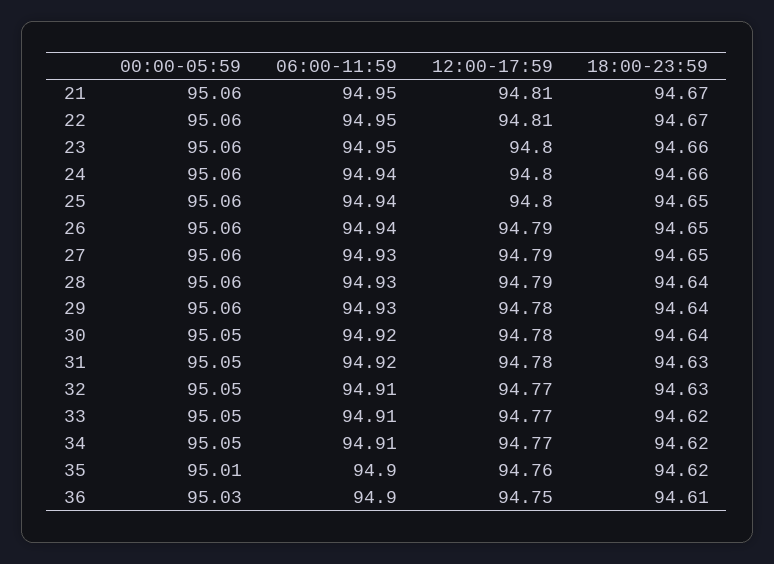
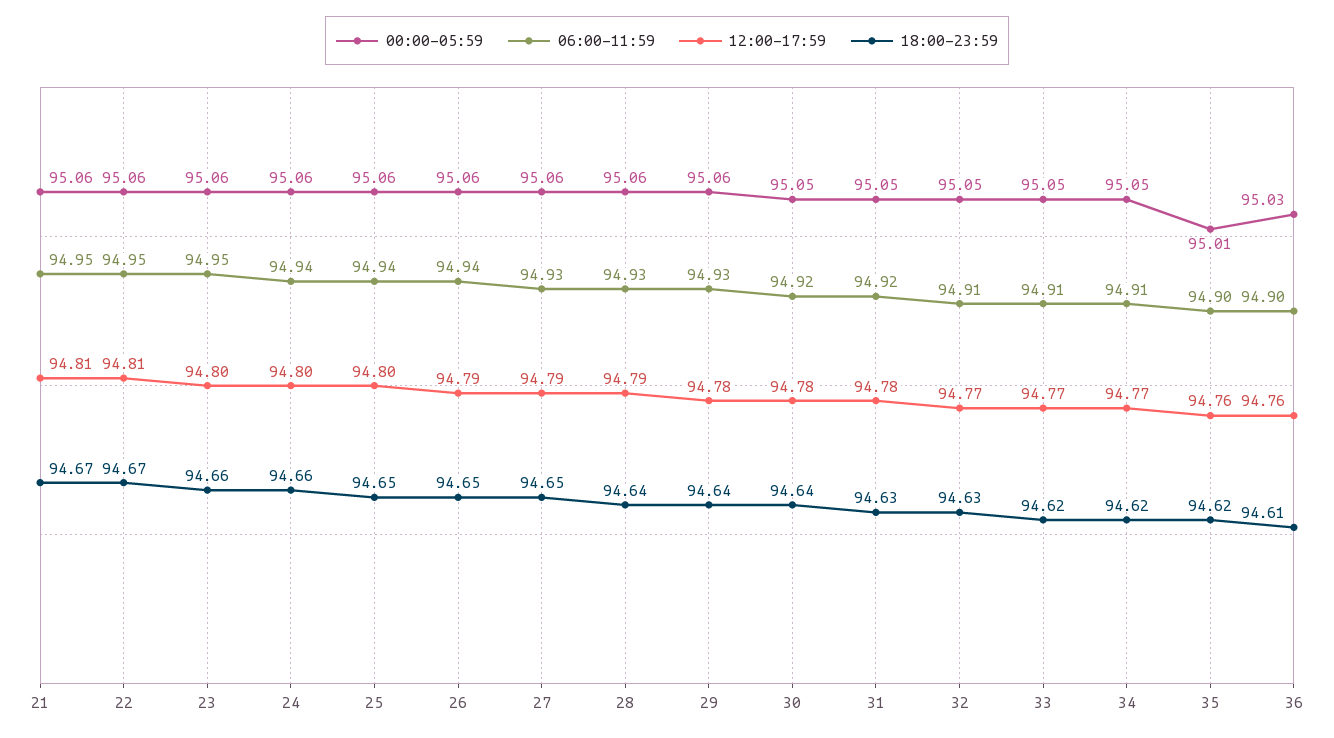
12:00-17:59, 36: 94.75 -> 94.76

